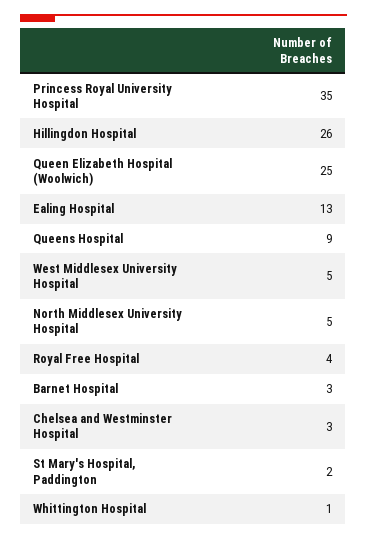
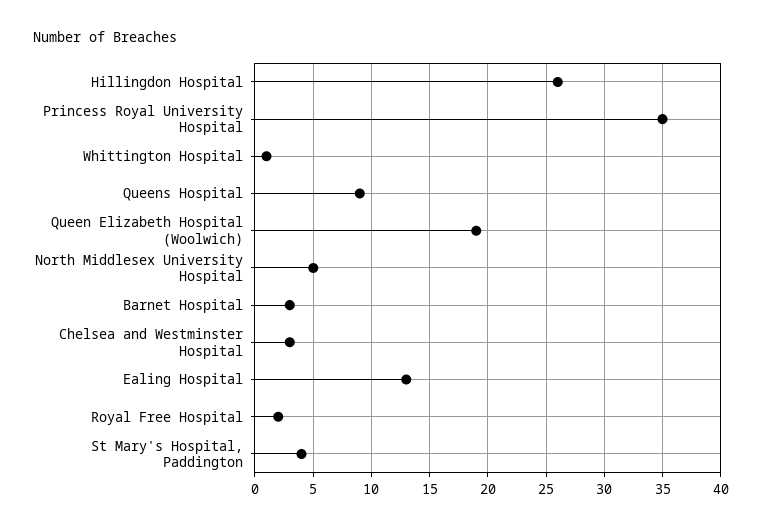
Queen Elizabeth Hospital (Woolwich): 25 -> 19
West Middlesex University Hospital: 5 -> none
Royal Free Hospital: 4 -> 2
St Mary's Hospital, Paddington: 2 -> 4

